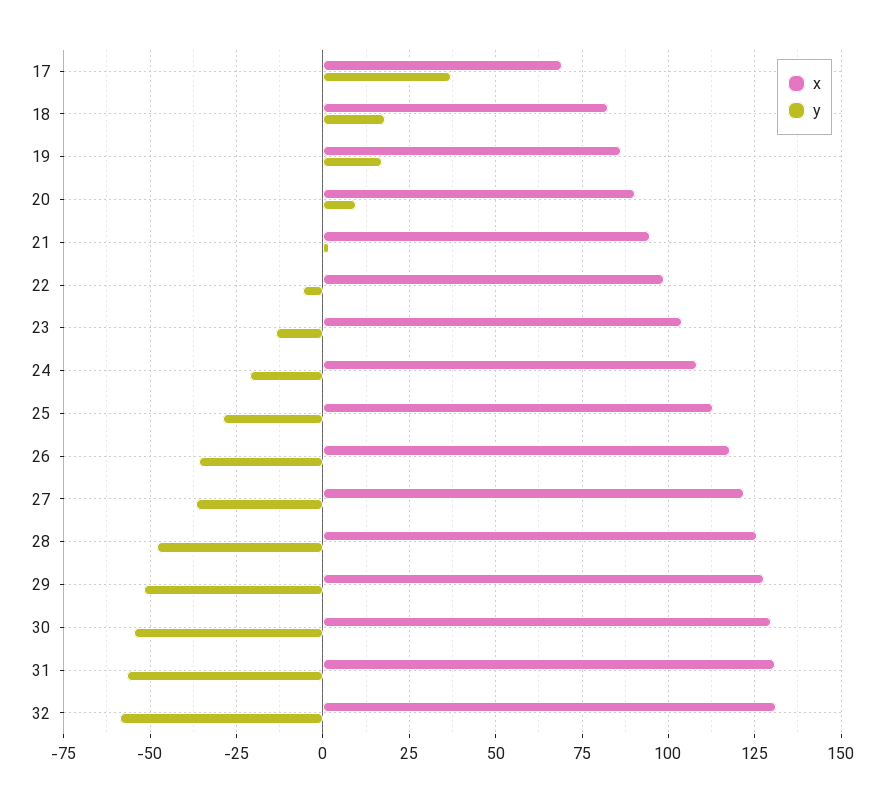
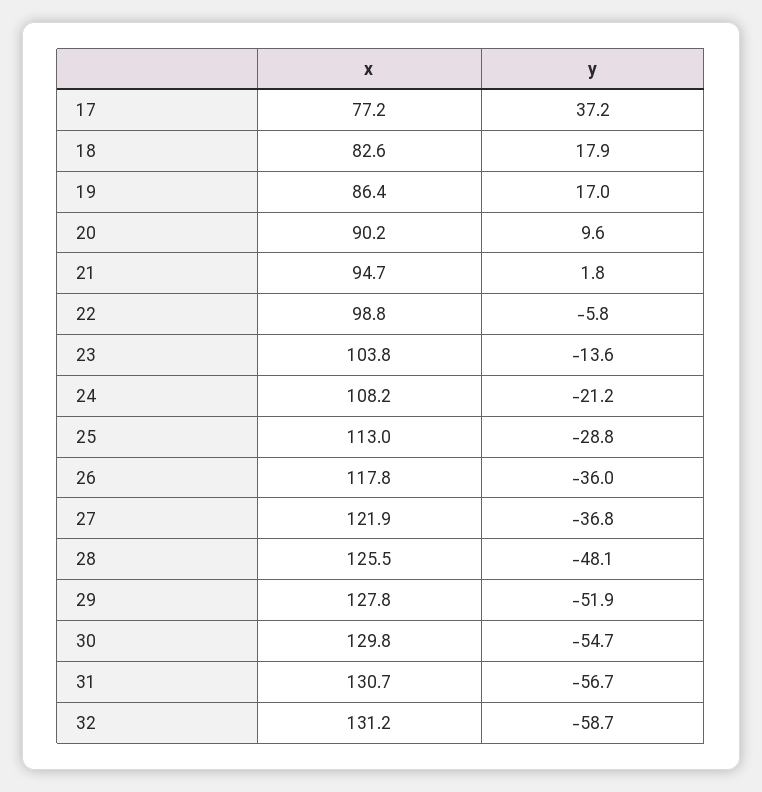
x, 17: 70 -> 77.2

